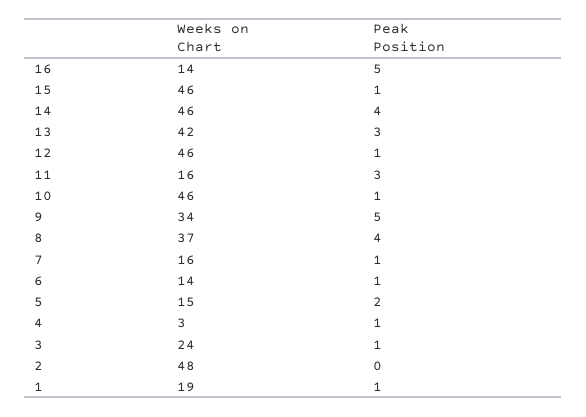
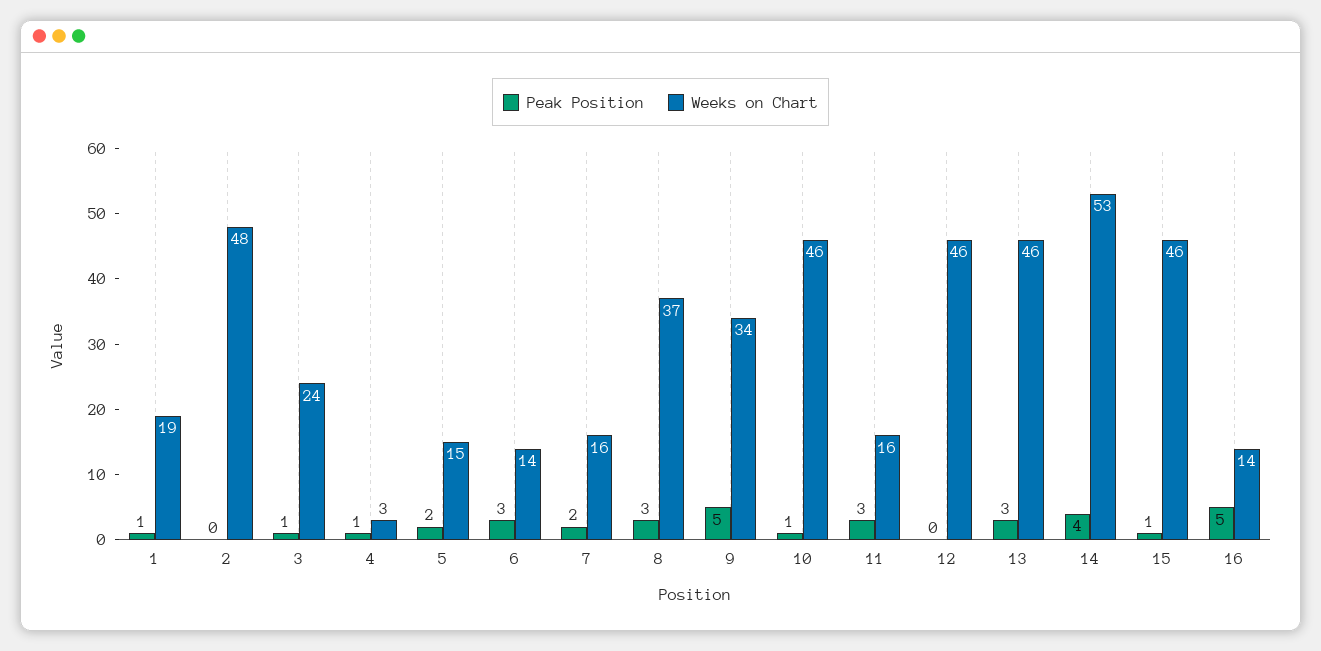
Weeks on Chart, 14: 46 -> 53
Weeks on Chart, 13: 42 -> 46
Peak Position, 12: 1 -> 0
Peak Position, 8: 4 -> 3
Peak Position, 7: 1 -> 2
Peak Position, 6: 1 -> 3

